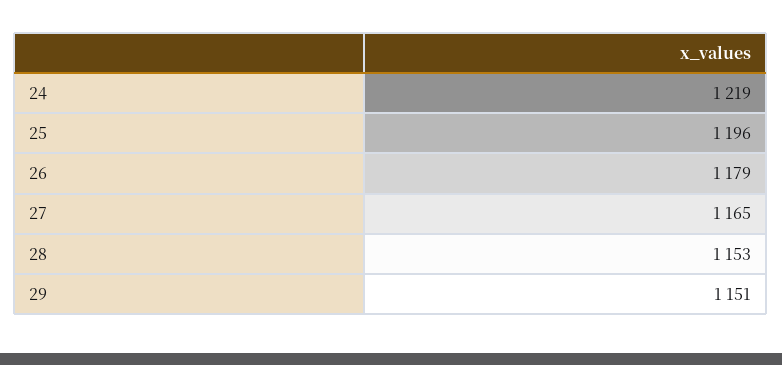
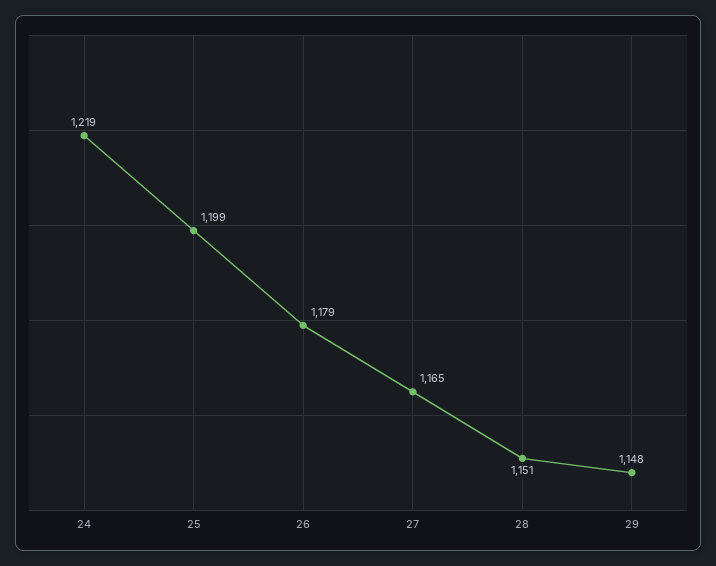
25: 1196 -> 1199
28: 1153 -> 1151
29: 1151 -> 1148

